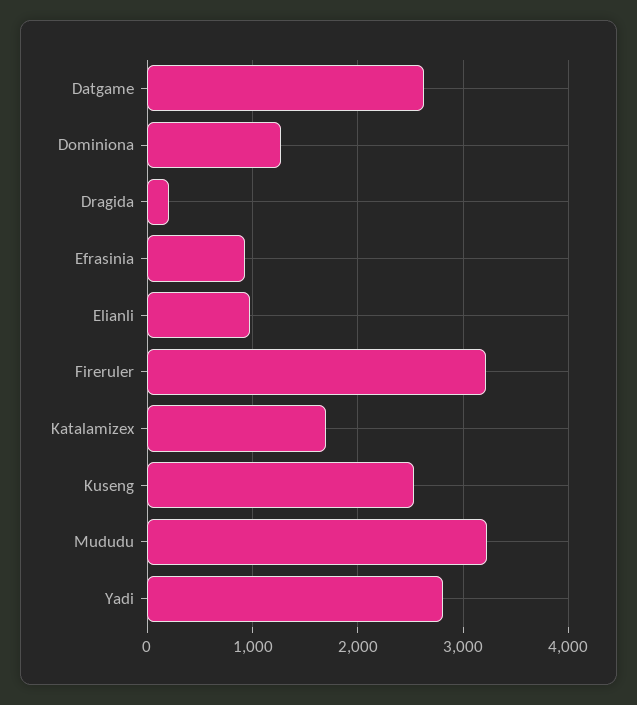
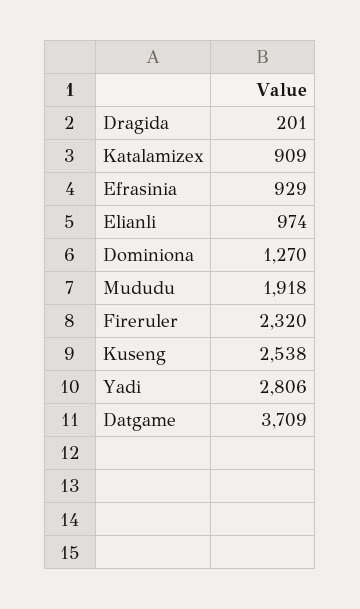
Datgame: 2600 -> 3709
Fireruler: 3200 -> 2320
Katalamizex: 1700 -> 909
Mududu: 3200 -> 1918

